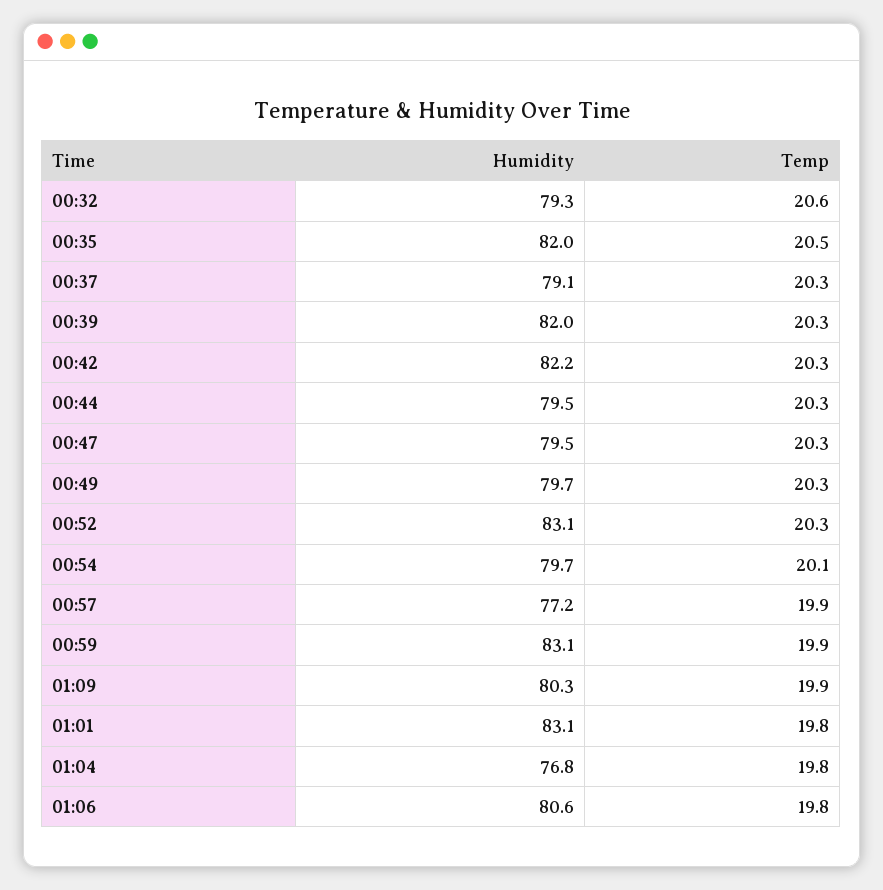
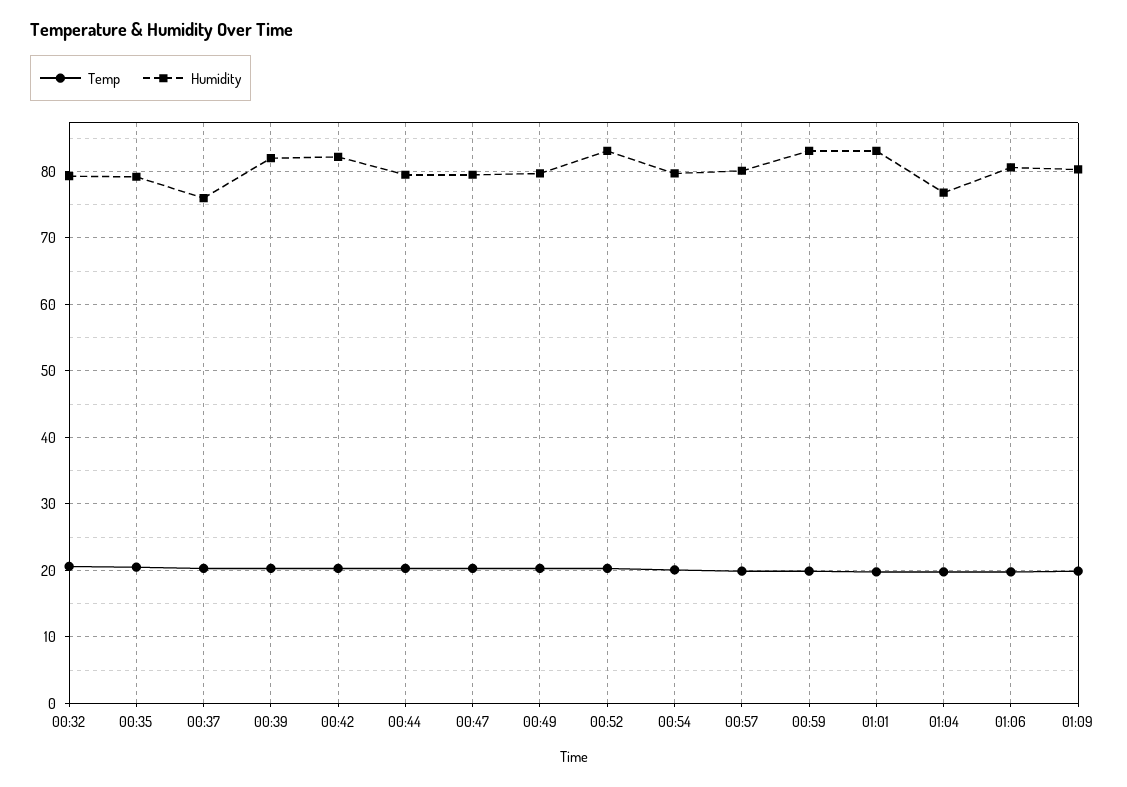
Humidity, 00:35: 82 -> 79
Humidity, 00:37: 79.1 -> 76
Humidity, 00:57: 77.2 -> 80

